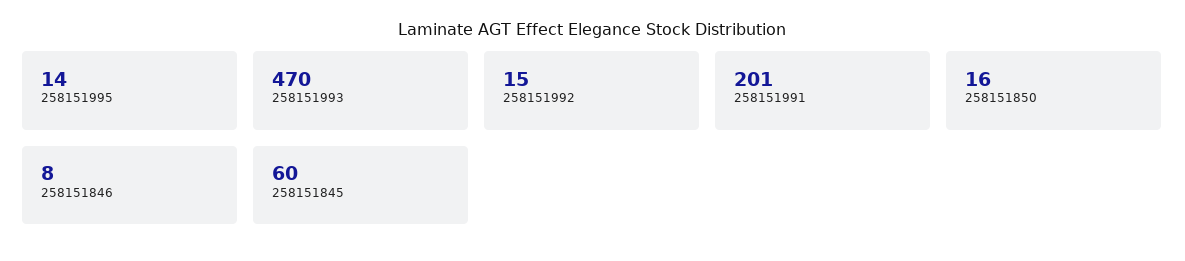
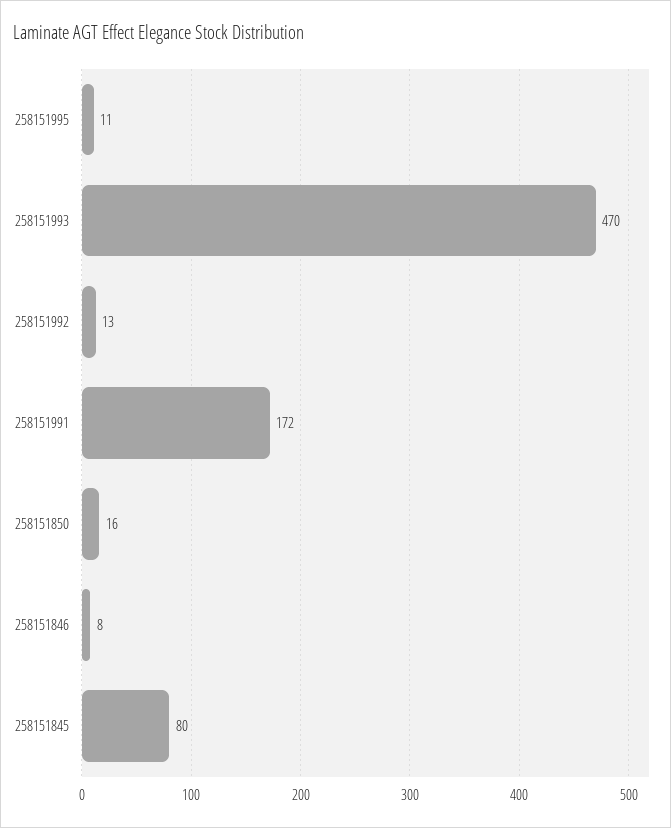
258151995: 14 -> 11
258151992: 15 -> 13
258151991: 201 -> 172
258151845: 60 -> 80

